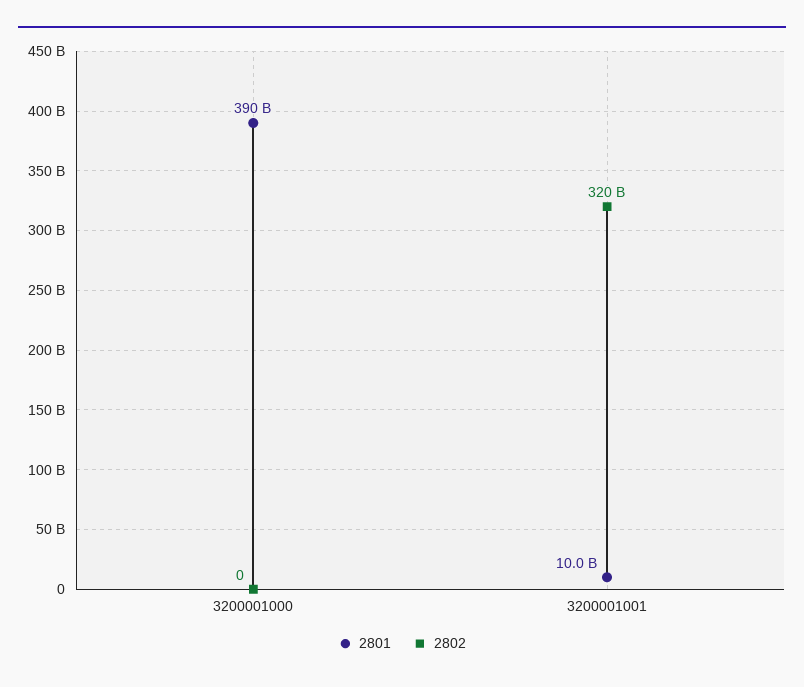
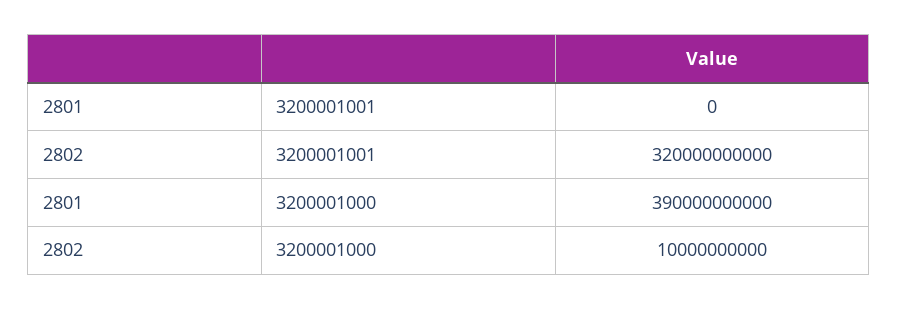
2802, 3200001000: 0 -> 10000000000
2801, 3200001001: 10000000000 -> 0

